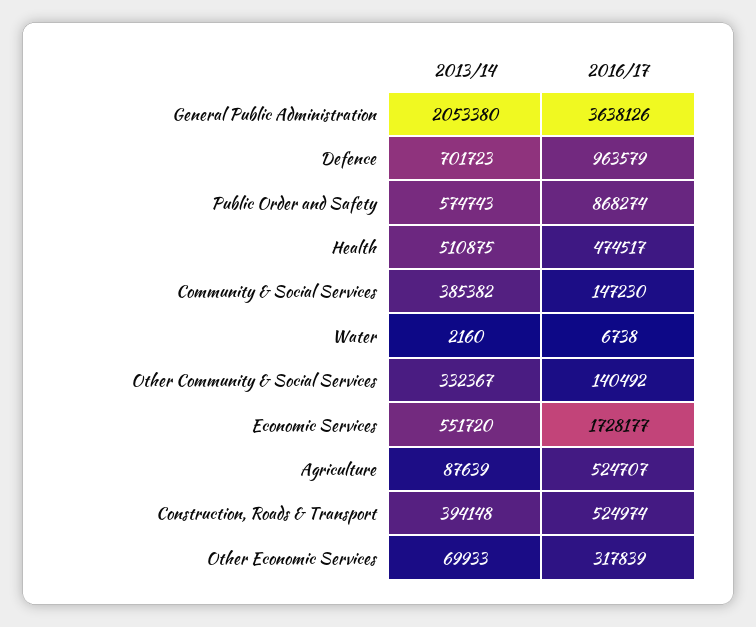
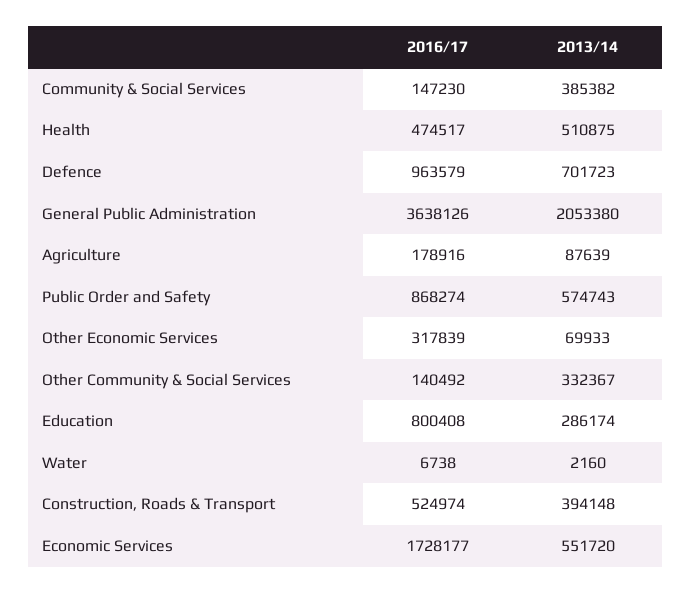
2016/17, Agriculture: 524707 -> 178916
2016/17, Education: none -> 800408
2013/14, Education: none -> 286174

